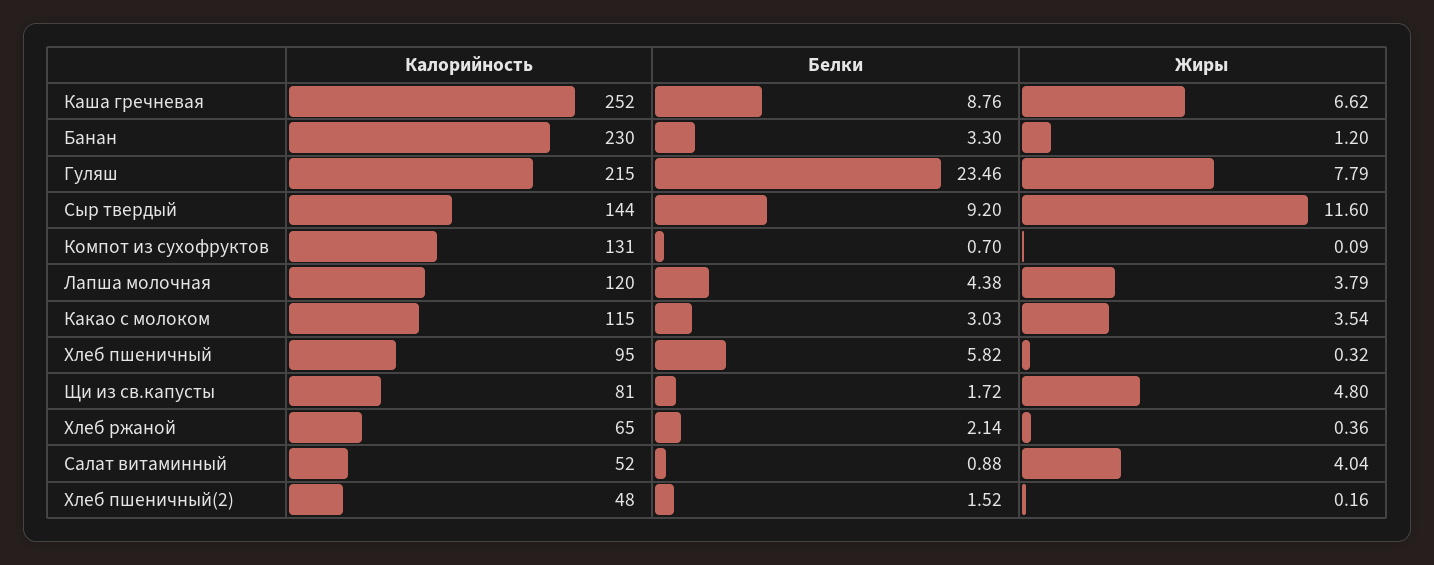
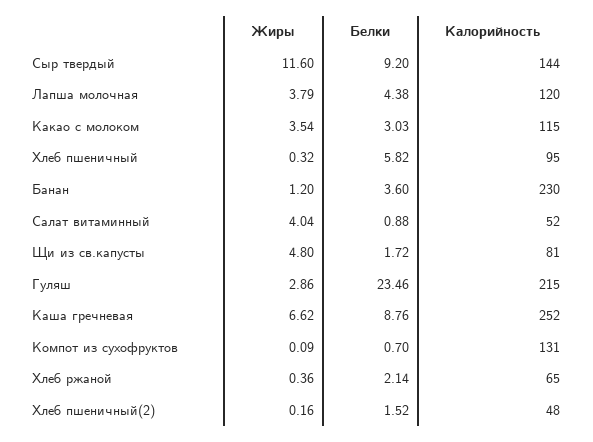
Белки, Банан: 3.3 -> 3.6
Жиры, Гуляш: 7.79 -> 2.86

